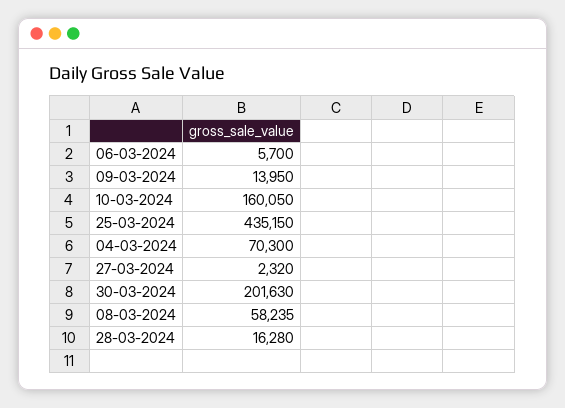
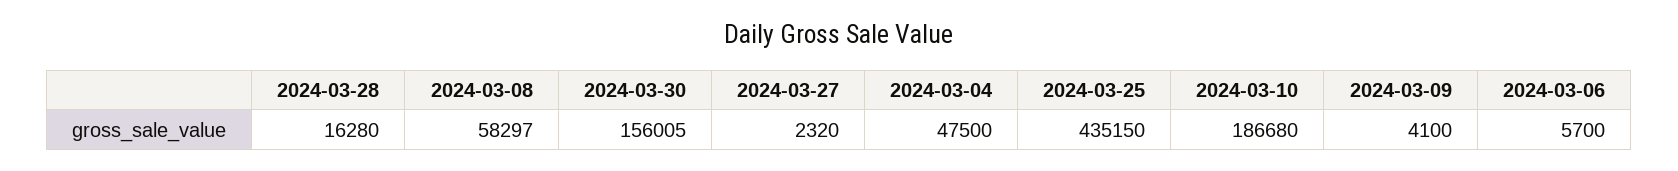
09-03-2024: 13950 -> 4100
10-03-2024: 160050 -> 186680
04-03-2024: 70300 -> 47500
30-03-2024: 201630 -> 156005
08-03-2024: 58235 -> 58297

